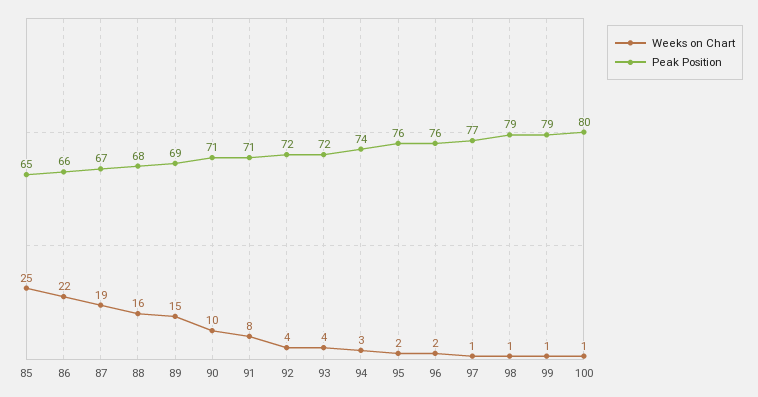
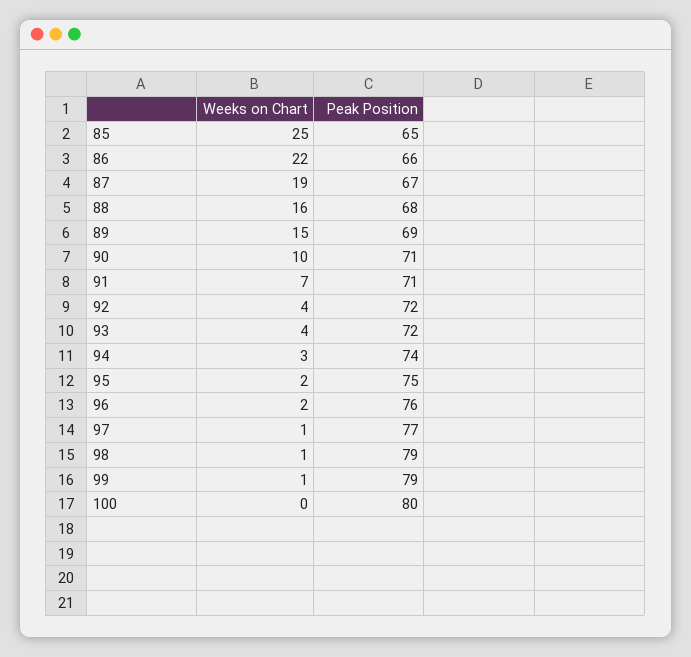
Weeks on Chart, 91: 8 -> 7
Peak Position, 95: 76 -> 75
Weeks on Chart, 100: 1 -> 0

